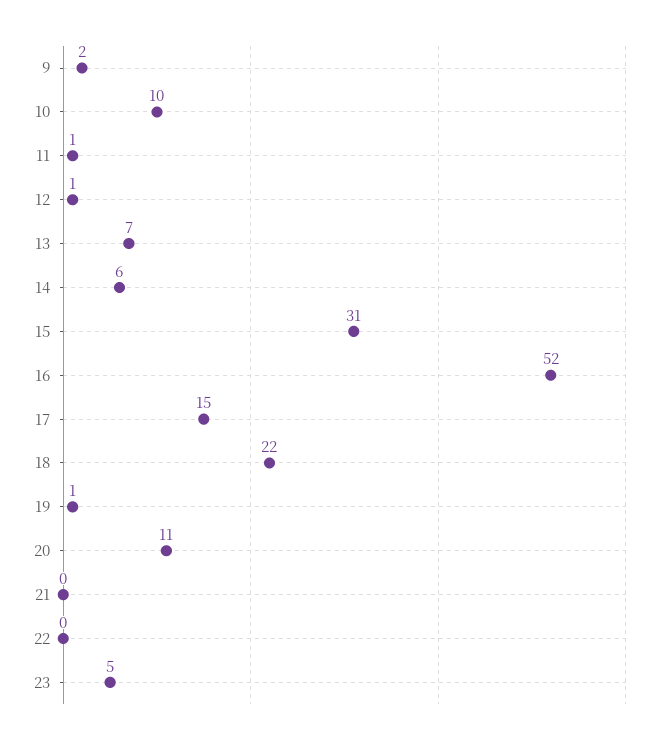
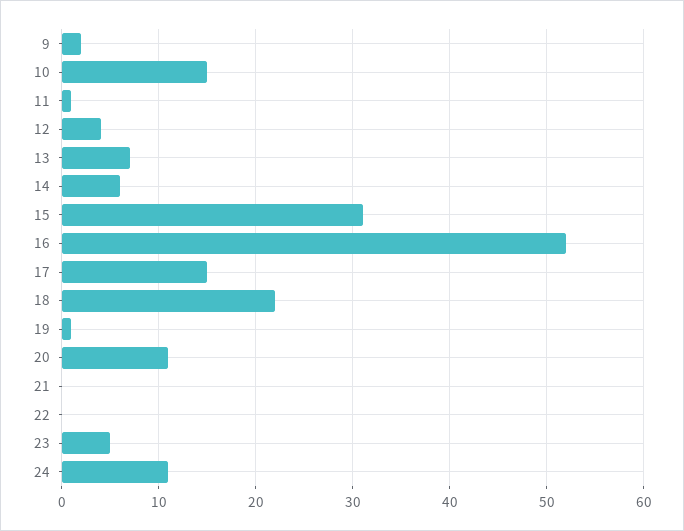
10: 10 -> 15
12: 1 -> 4
24: none -> 11

